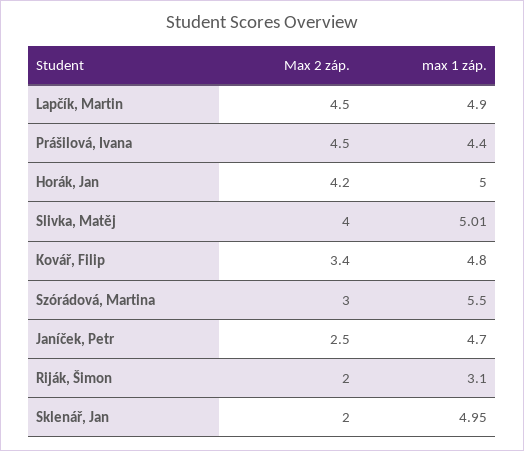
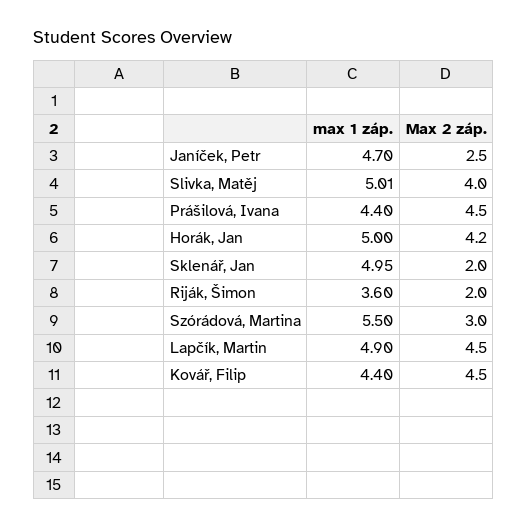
Max 2 záp., Kovář, Filip: 3.4 -> 4.5
max 1 záp., Kovář, Filip: 4.8 -> 4.4
max 1 záp., Riják, Šimon: 3.1 -> 3.6

